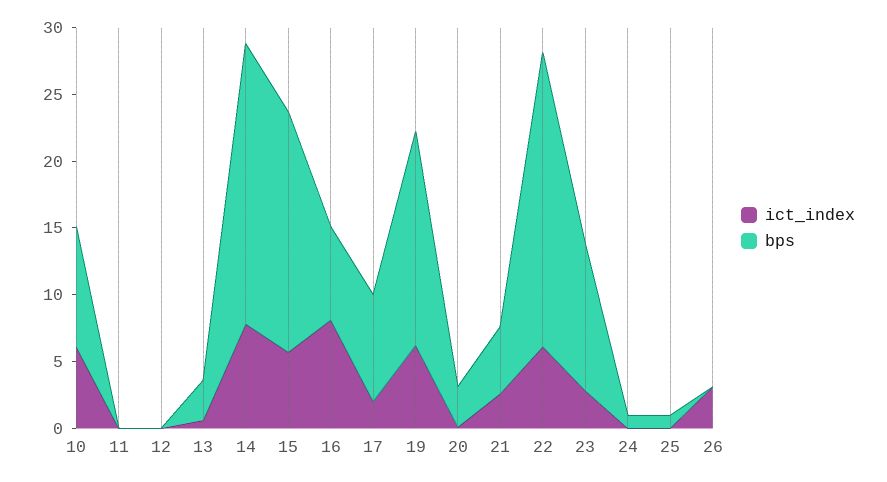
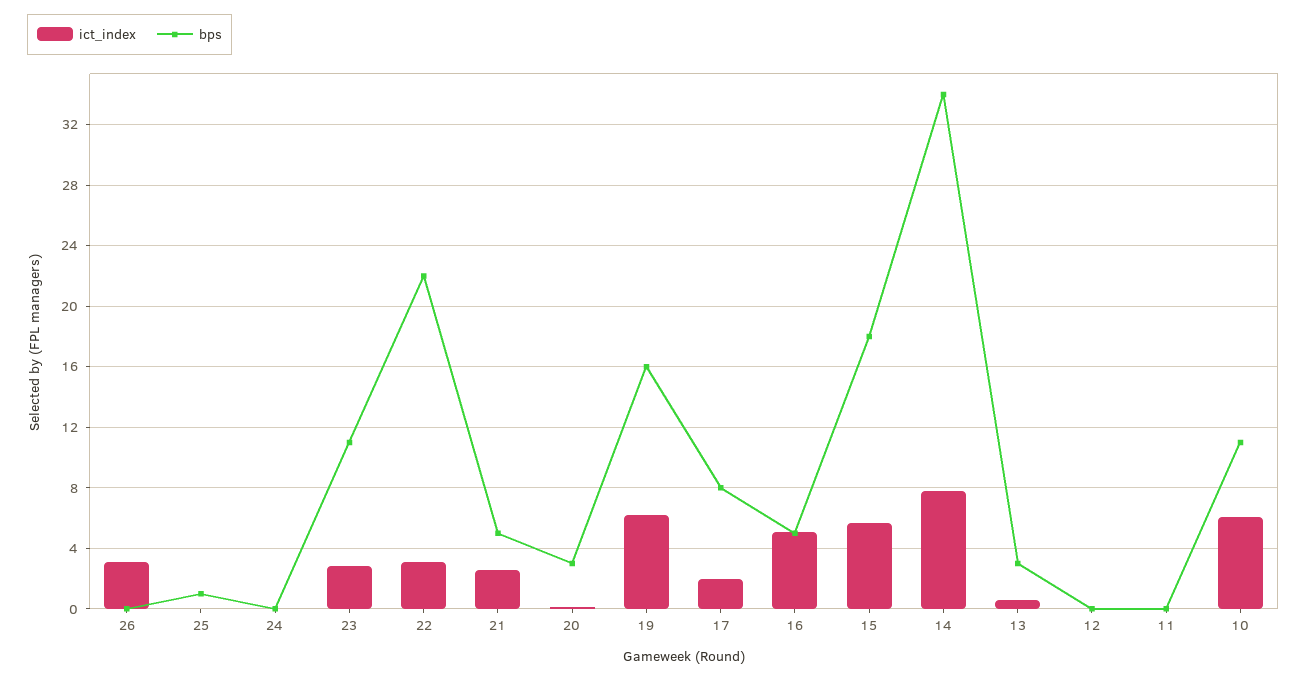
bps, 10: 9 -> 11
bps, 14: 21 -> 34
ict_index, 16: 8 -> 5
bps, 16: 7 -> 5
ict_index, 22: 6 -> 3
bps, 24: 1 -> 0

